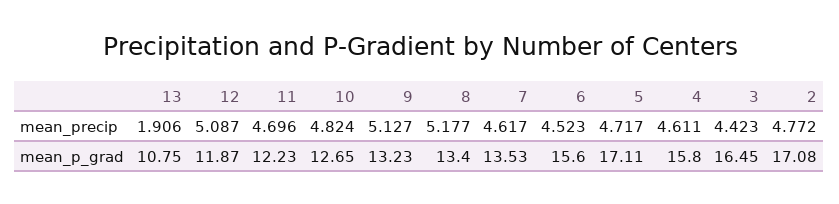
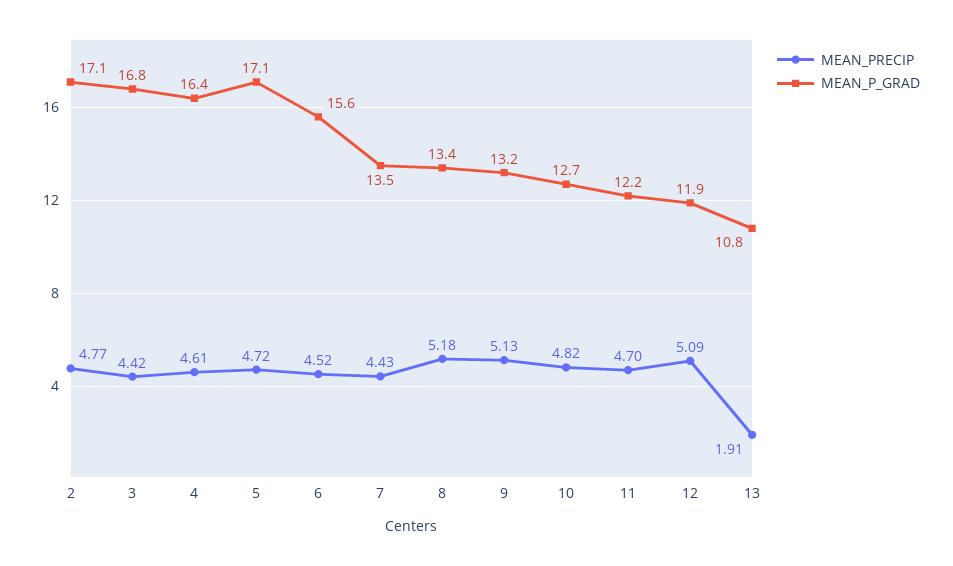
mean_precip, 7: 4.617 -> 4.43
mean_p_grad, 4: 15.8 -> 16.4
mean_p_grad, 3: 16.45 -> 16.8

